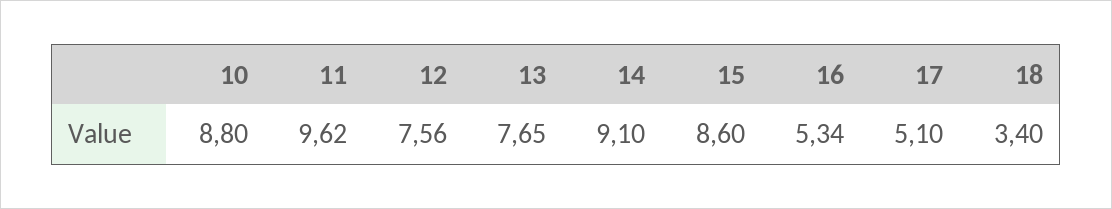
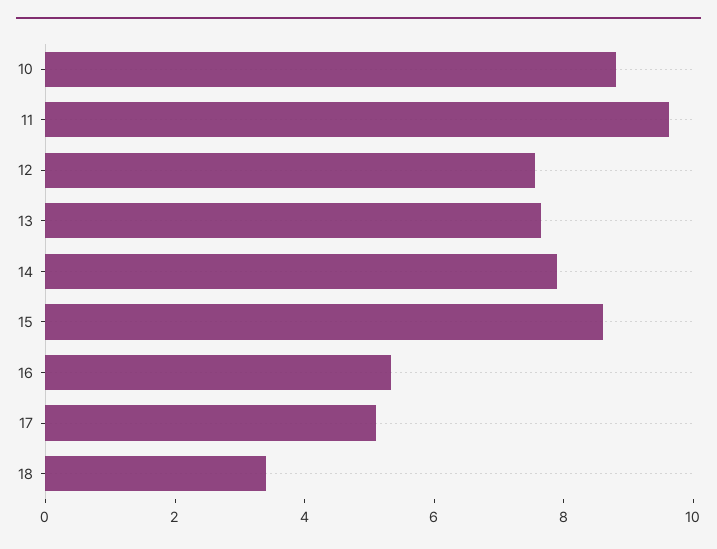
14: 9.1 -> 8

